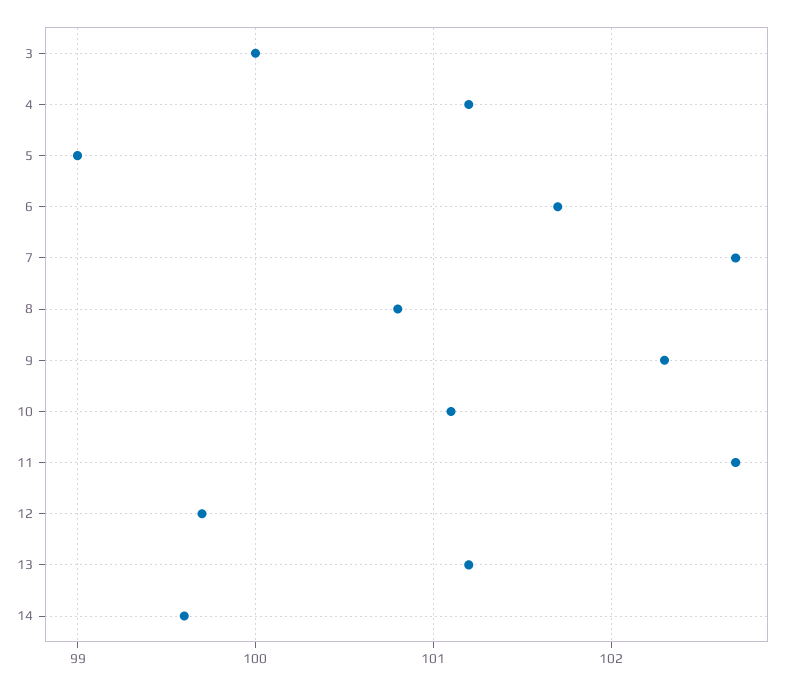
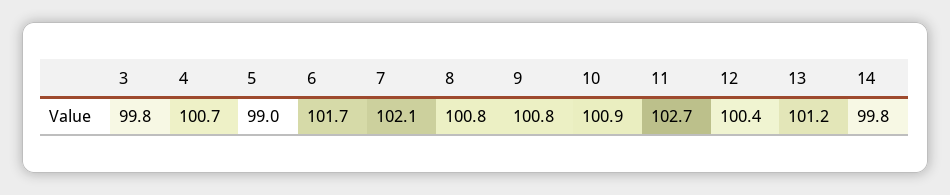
3: 100 -> 99.8
4: 101.2 -> 100.7
7: 102.7 -> 102.1
9: 102.3 -> 100.8
10: 101.1 -> 100.9
12: 99.7 -> 100.4
14: 99.6 -> 99.8

